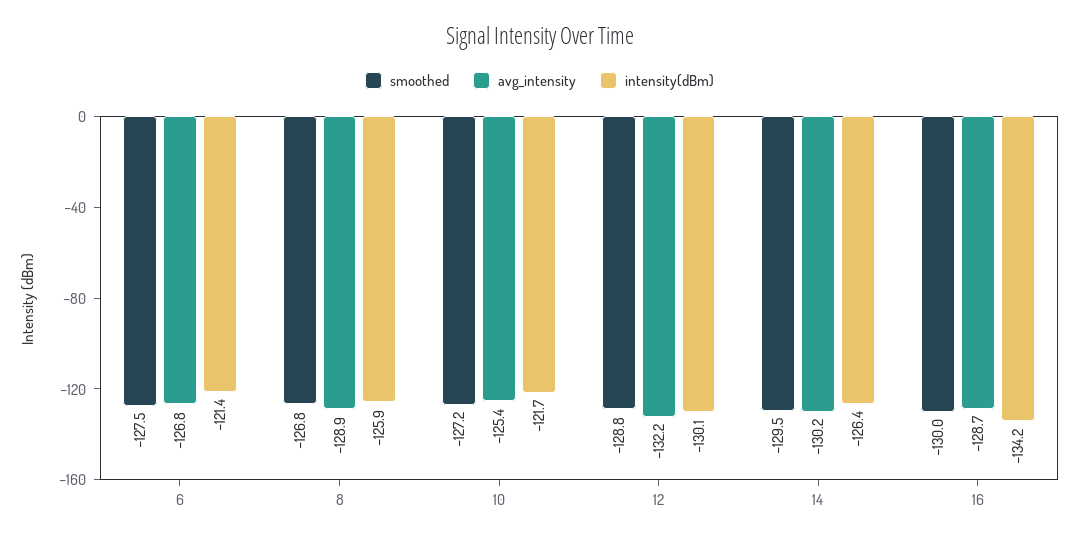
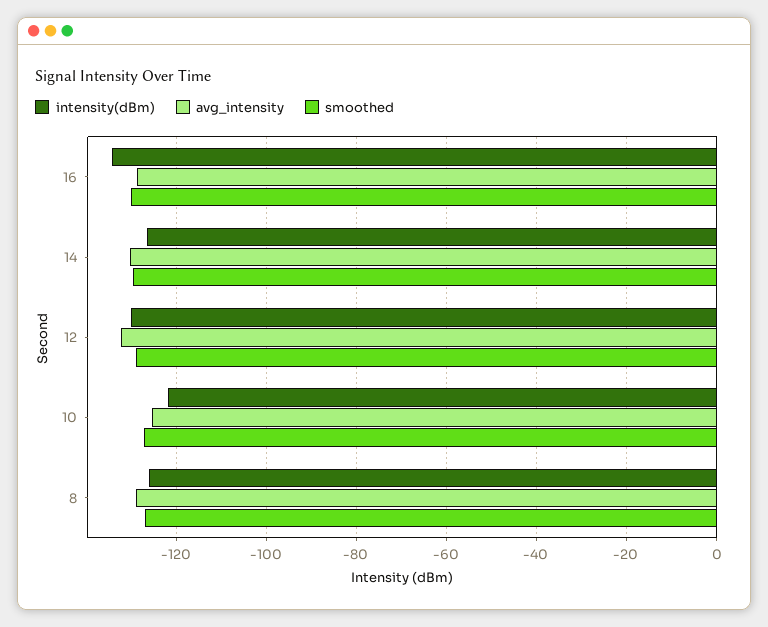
smoothed, 6: -127.5 -> none
avg_intensity, 6: -126.8 -> none
intensity(dBm), 6: -121.4 -> none

